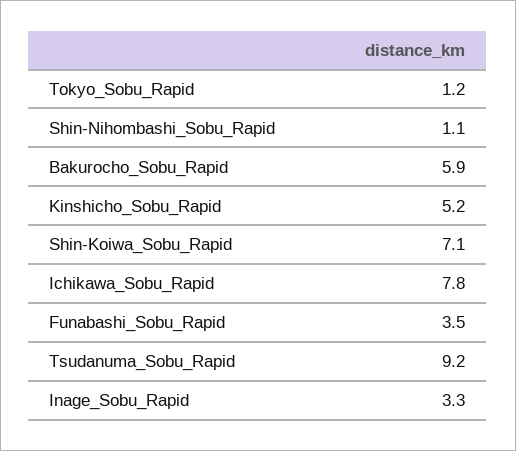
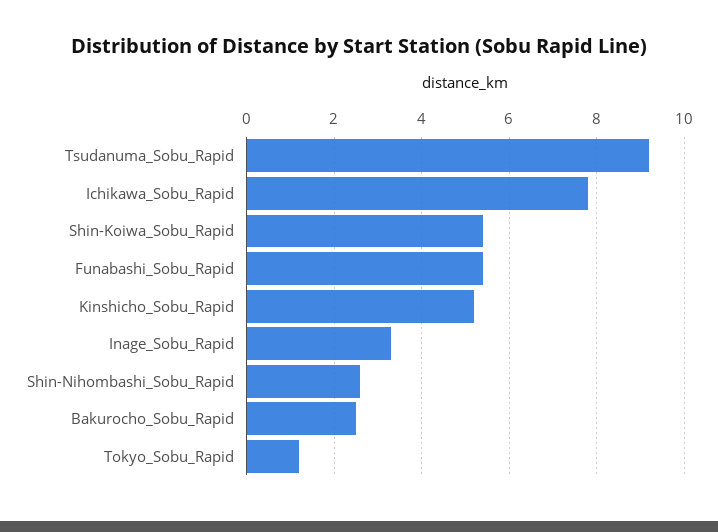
Shin-Nihombashi_Sobu_Rapid: 1.1 -> 2.5
Bakurocho_Sobu_Rapid: 5.9 -> 2.5
Shin-Koiwa_Sobu_Rapid: 7.1 -> 5.5
Funabashi_Sobu_Rapid: 3.5 -> 5.5

